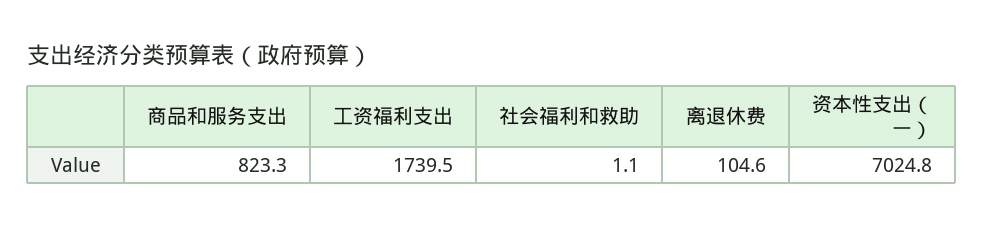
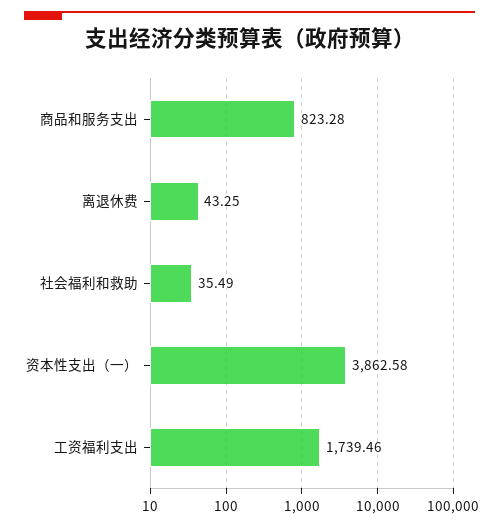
社会福利和救助: 1.1 -> 35.49
离退休费: 104.6 -> 43.25
资本性支出（一）: 7024.8 -> 3862.58

